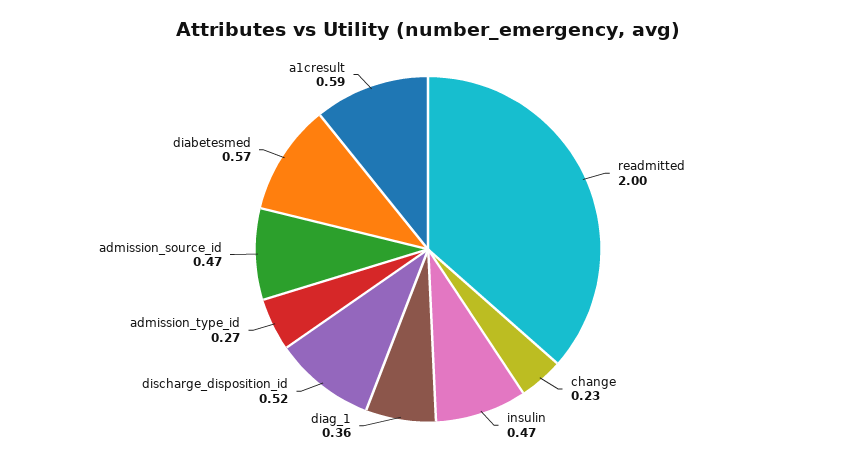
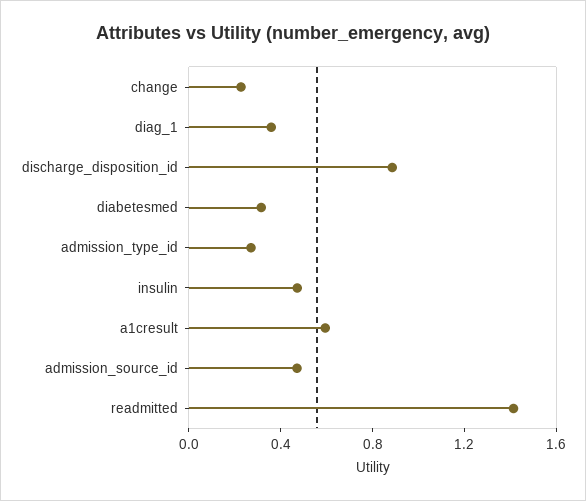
readmitted: 2 -> 1.4
discharge_disposition_id: 0.52 -> 0.9
diabetesmed: 0.57 -> 0.3

